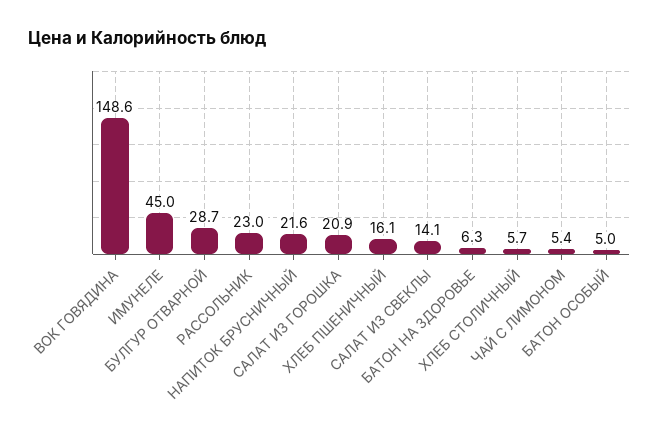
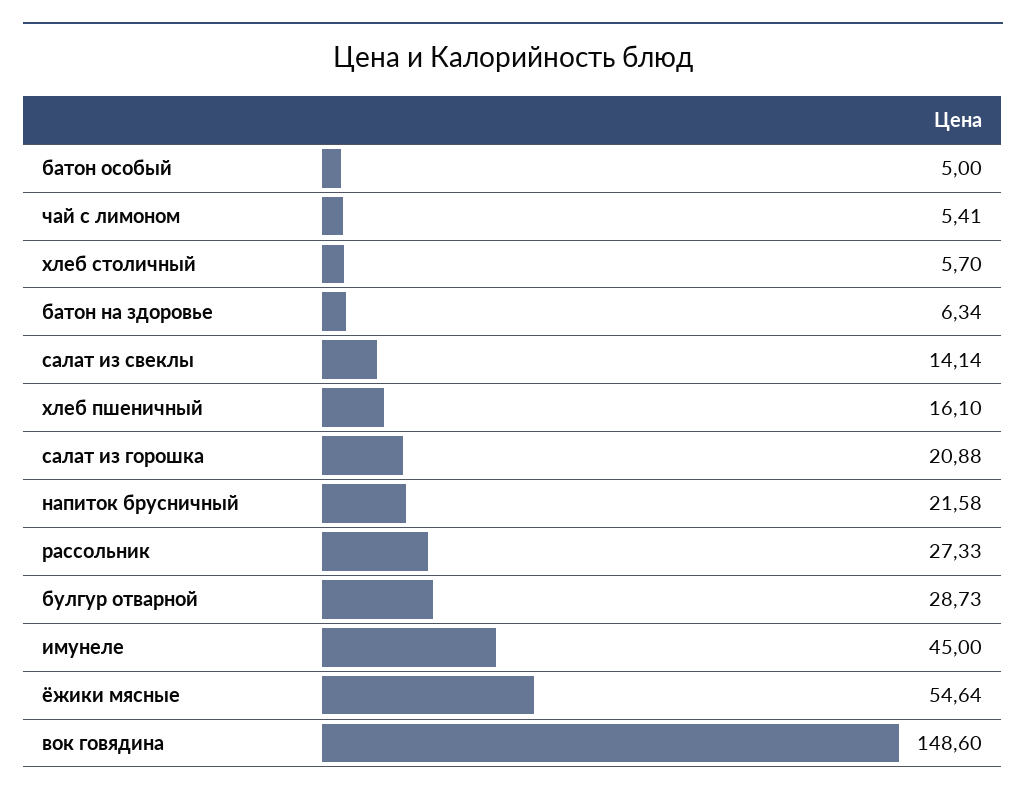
РАССОЛЬНИК: 23 -> 27.33
ёжики мясные: none -> 54.64

